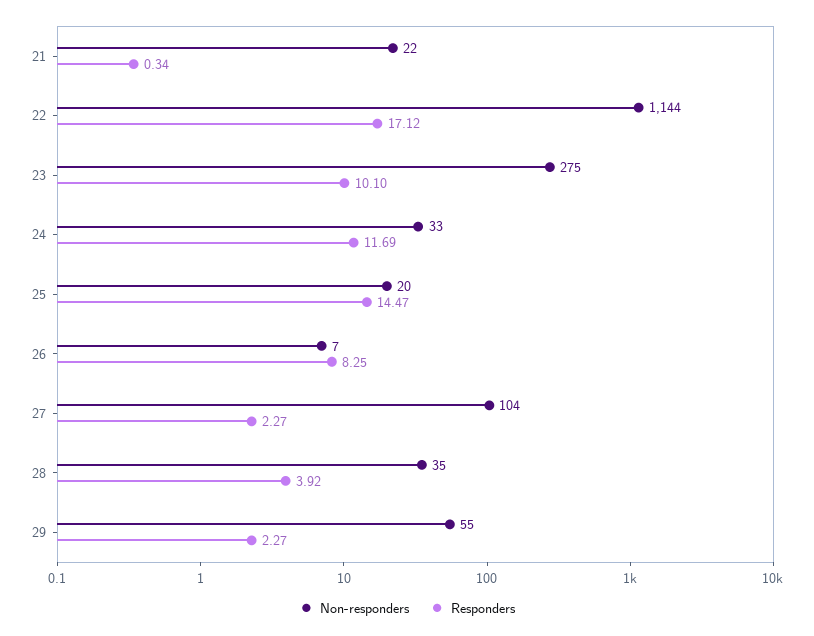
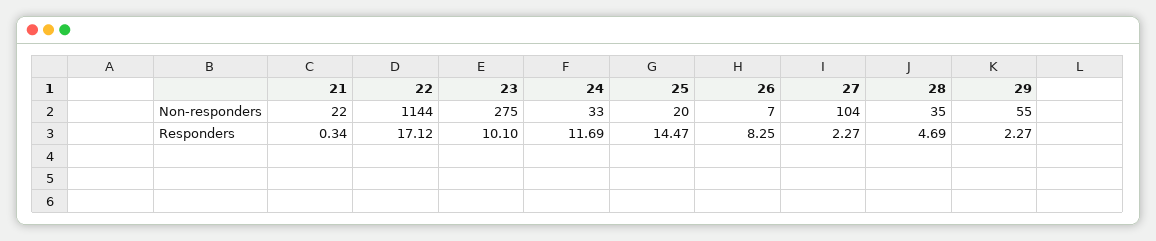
Responders, 28: 3.92 -> 4.69

